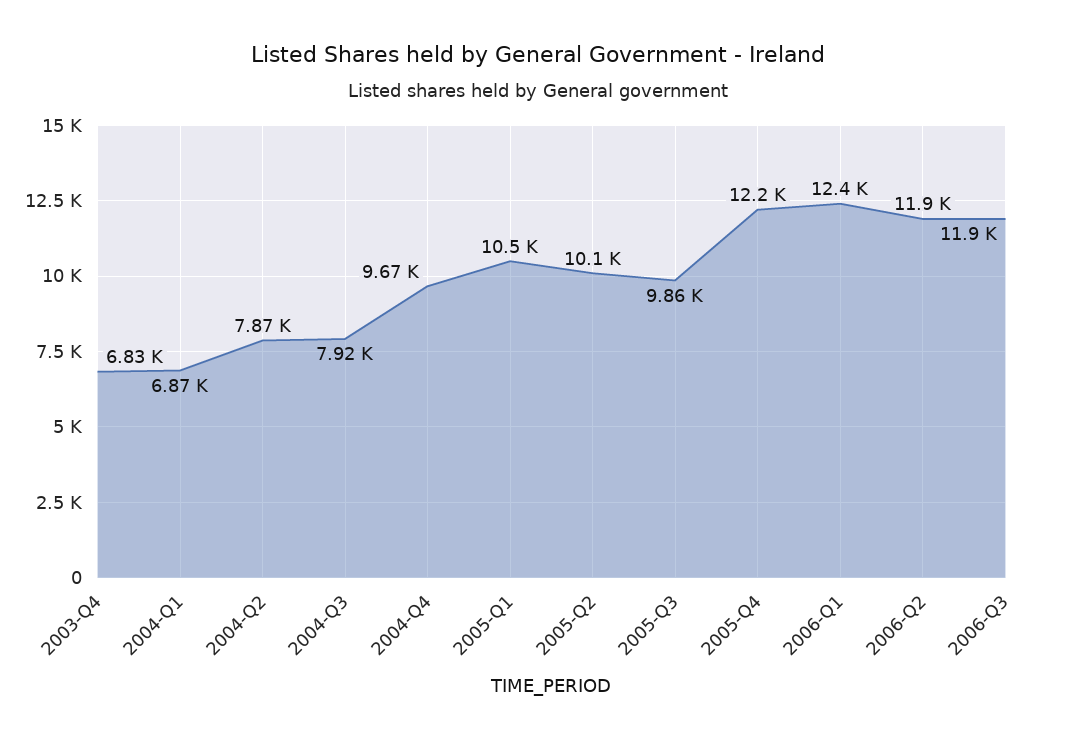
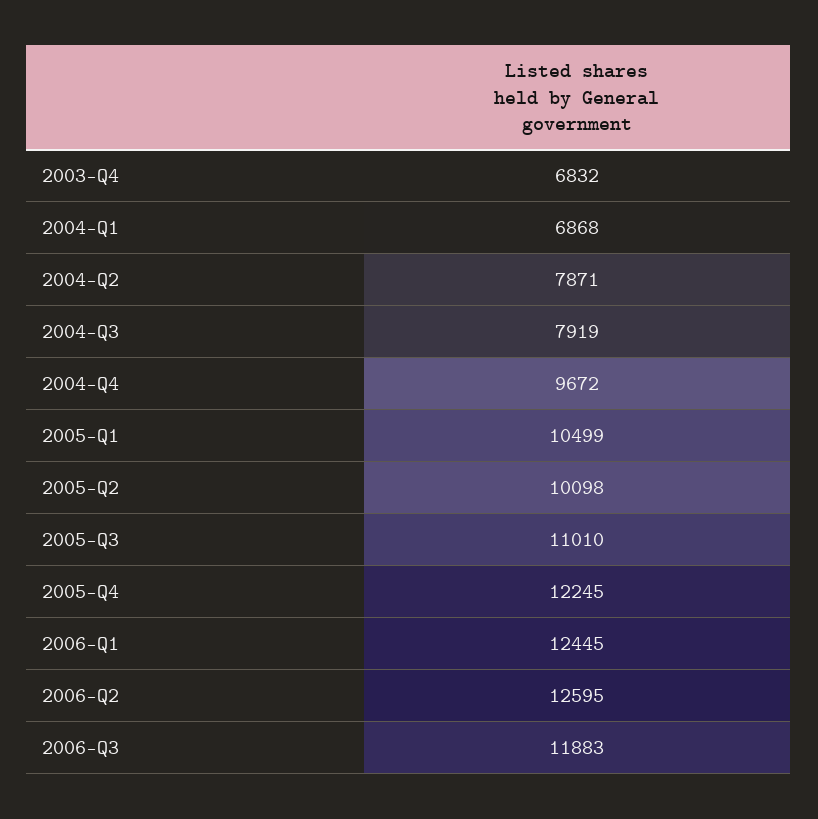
2005-Q3: 9860 -> 11010
2006-Q2: 11900 -> 12595

